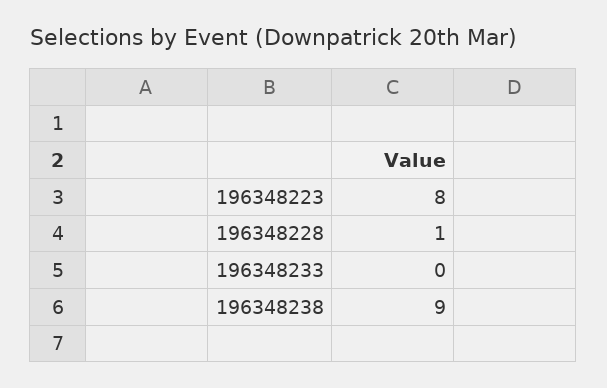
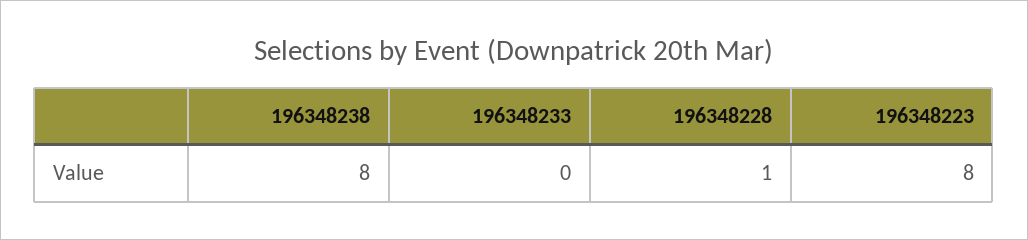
196348238: 9 -> 8

